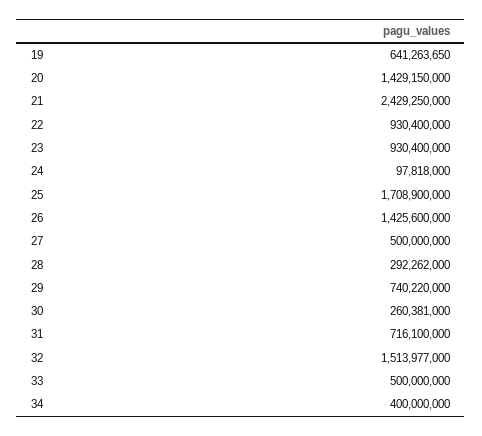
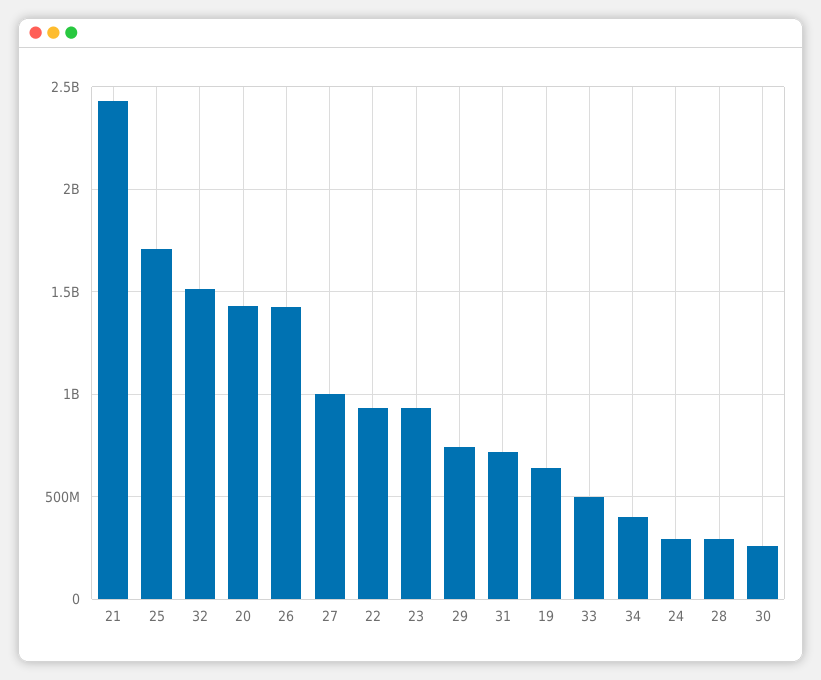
24: 97818000 -> 300000000
27: 500000000 -> 1000000000

